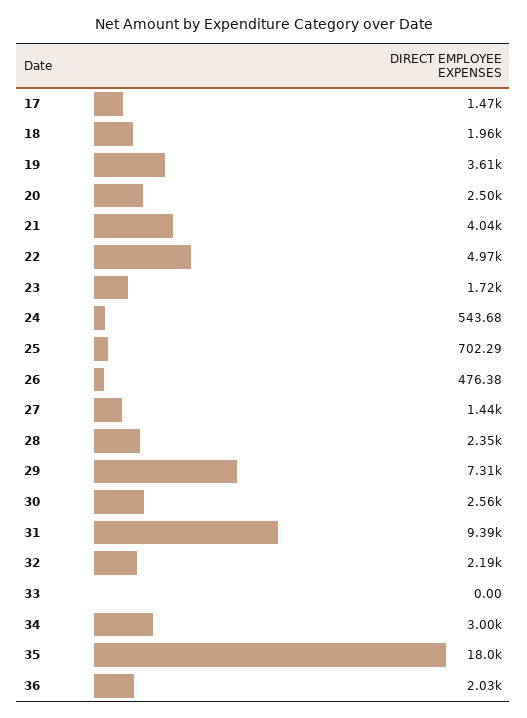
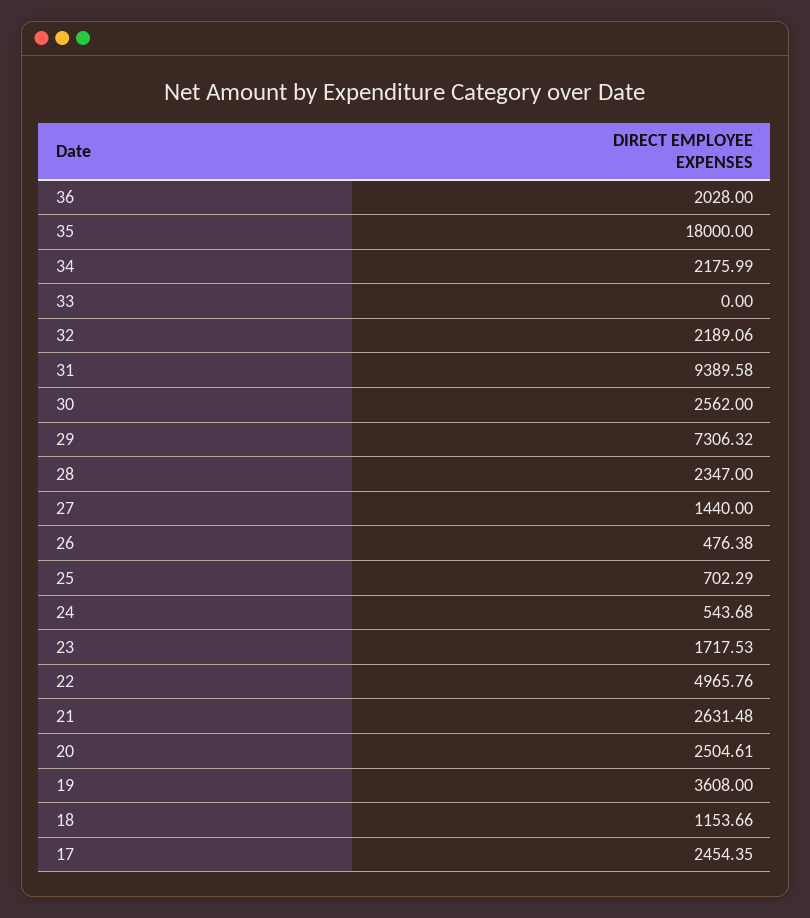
17: 1470 -> 2454.35
18: 1960 -> 1153.66
21: 4040 -> 2631.48
34: 3000 -> 2175.99

